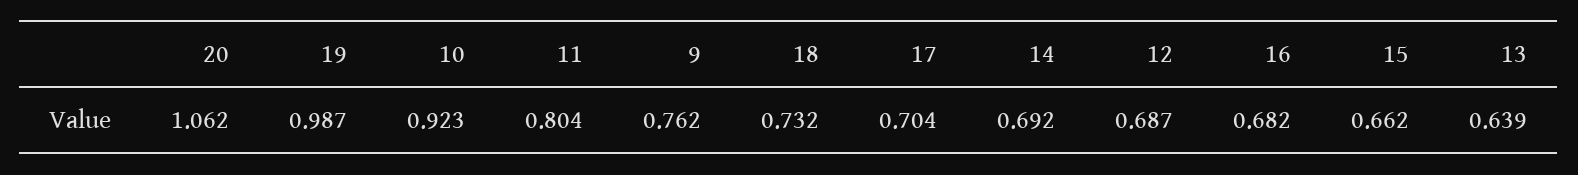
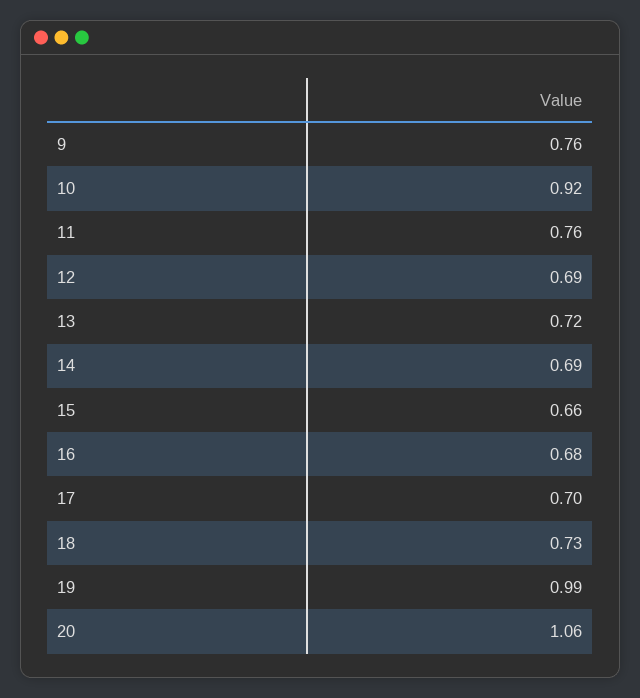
11: 0.804 -> 0.76
13: 0.639 -> 0.72

